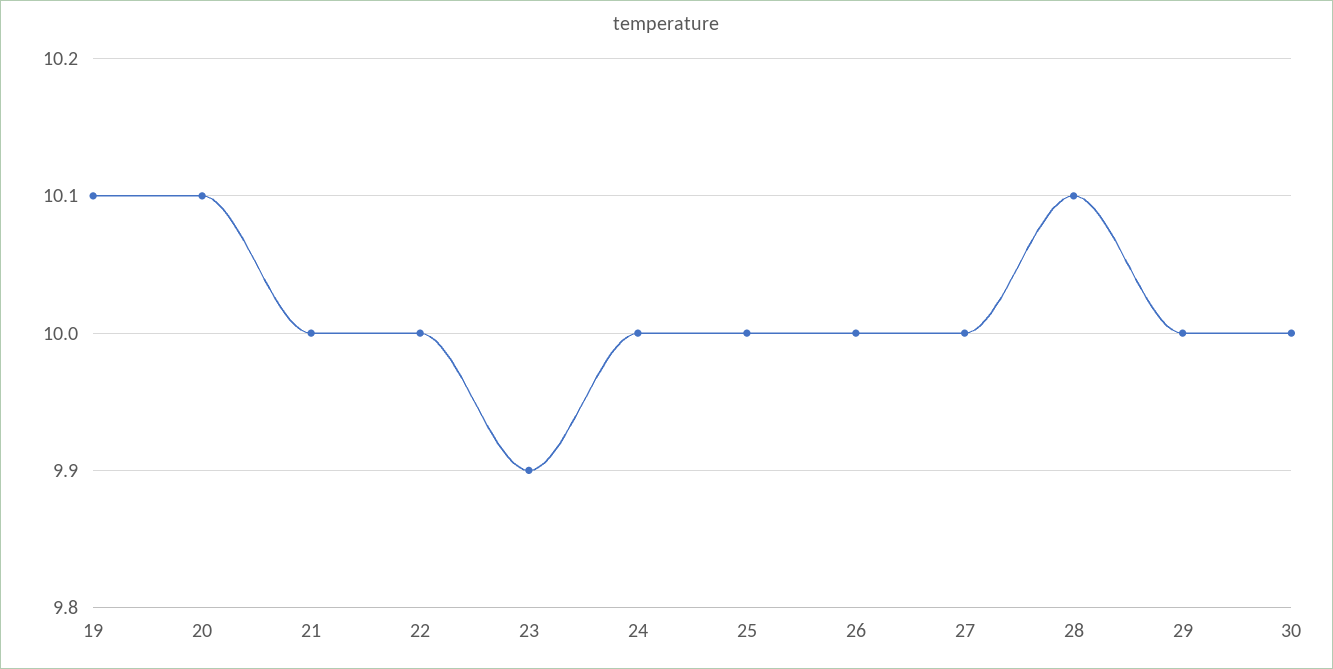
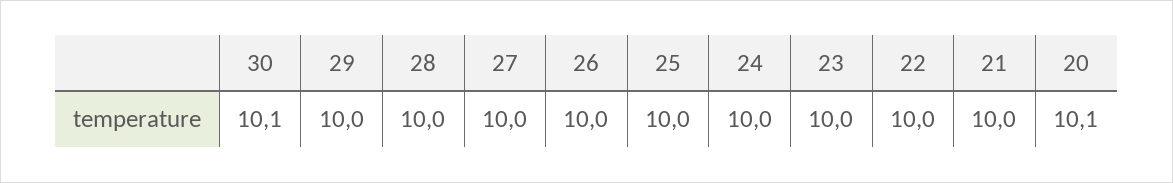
19: 10.1 -> none
23: 9.9 -> 10
28: 10.1 -> 10
30: 10 -> 10.1

